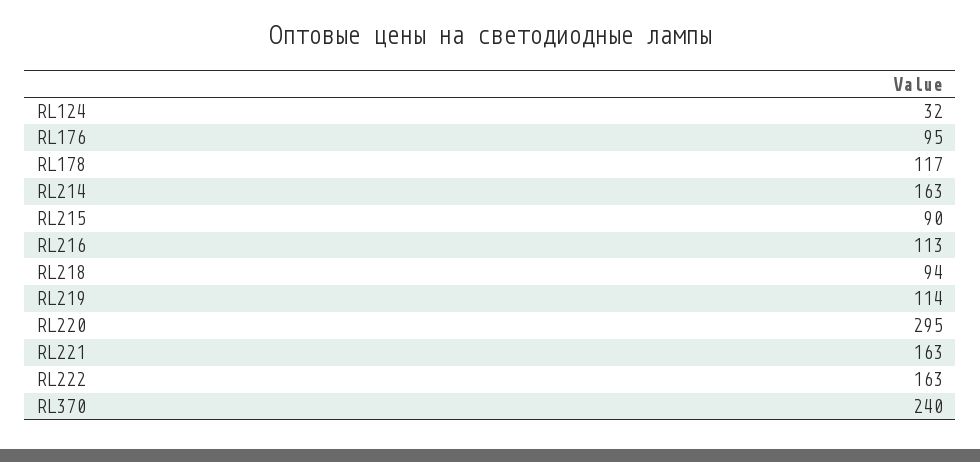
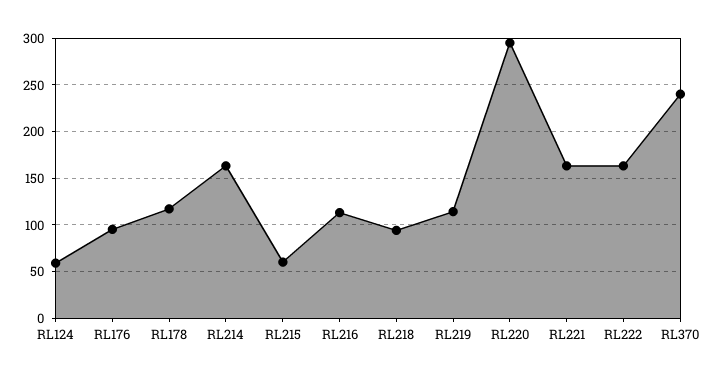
RL124: 32 -> 60
RL215: 90 -> 60

